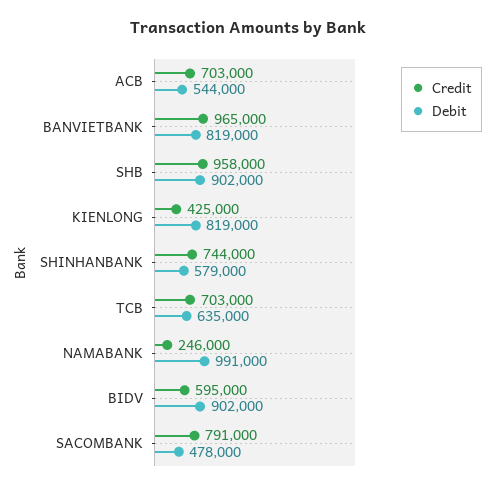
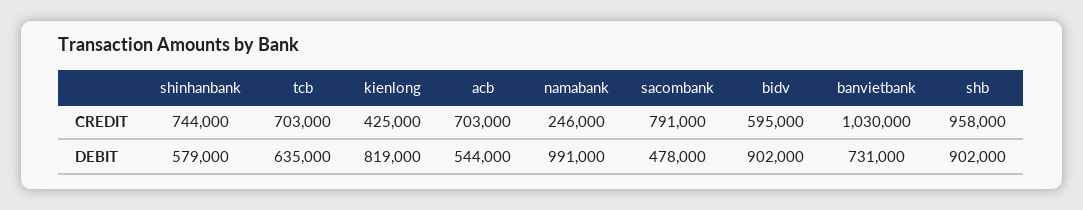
Credit, BANVIETBANK: 965000 -> 1030000
Debit, BANVIETBANK: 819000 -> 731000

